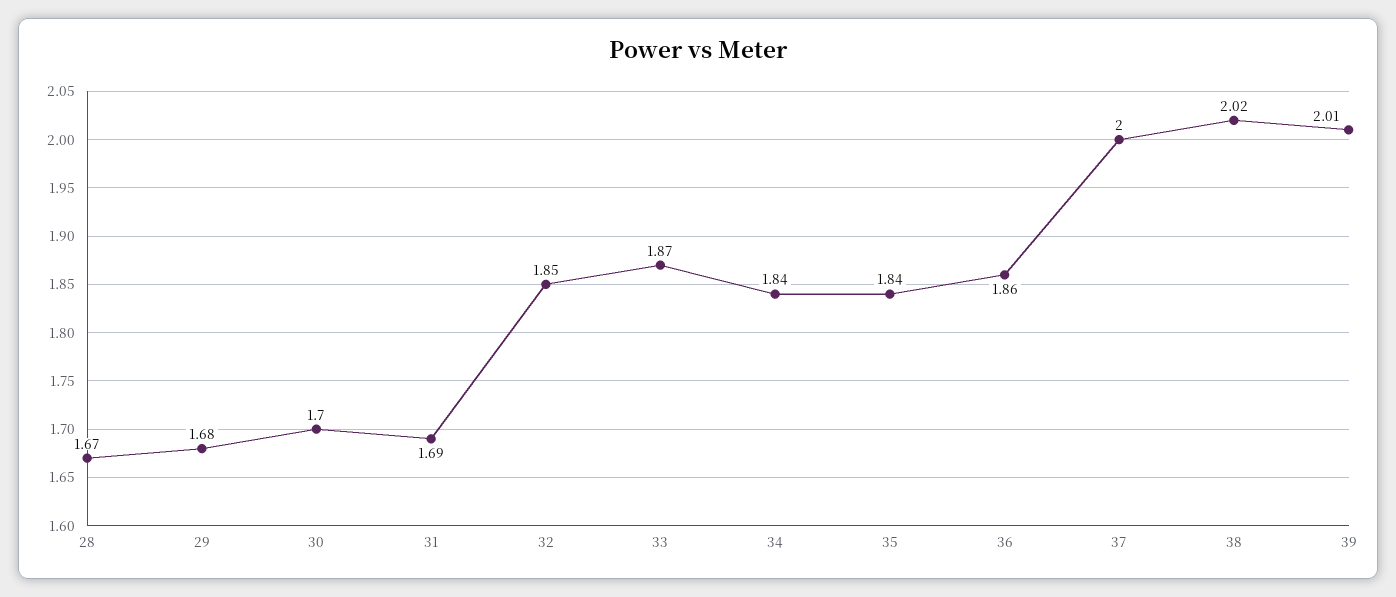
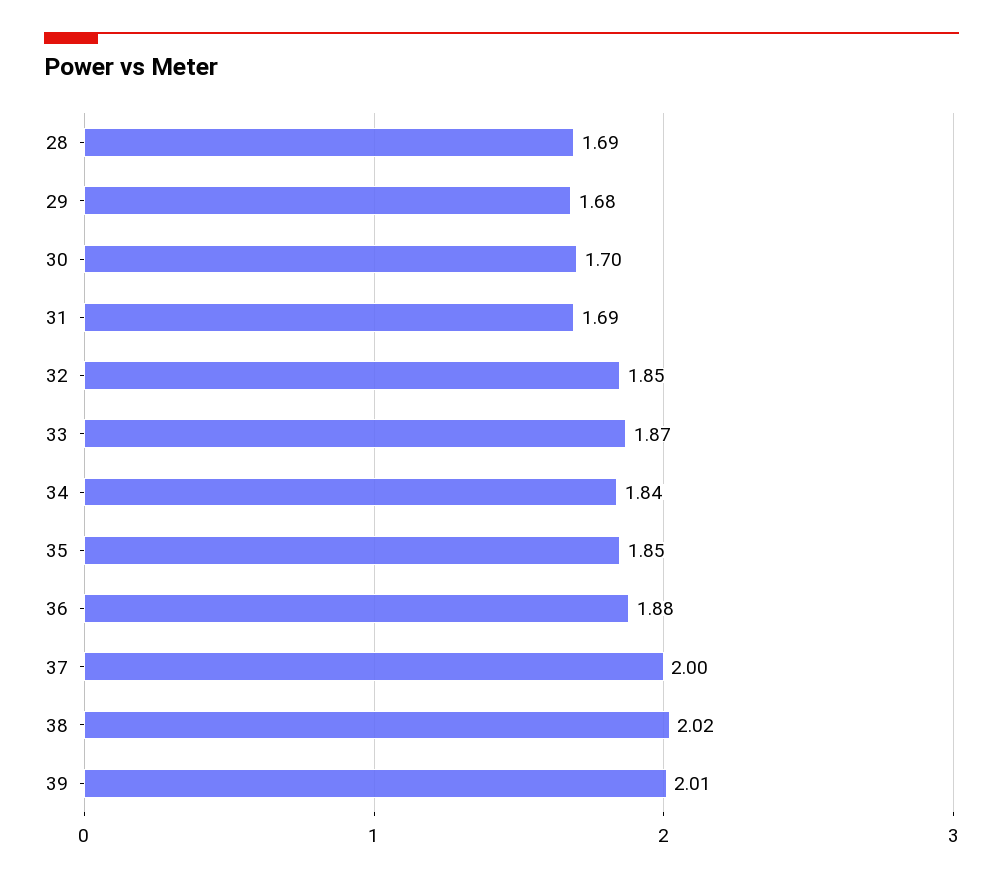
28: 1.67 -> 1.69
35: 1.84 -> 1.85
36: 1.86 -> 1.88

